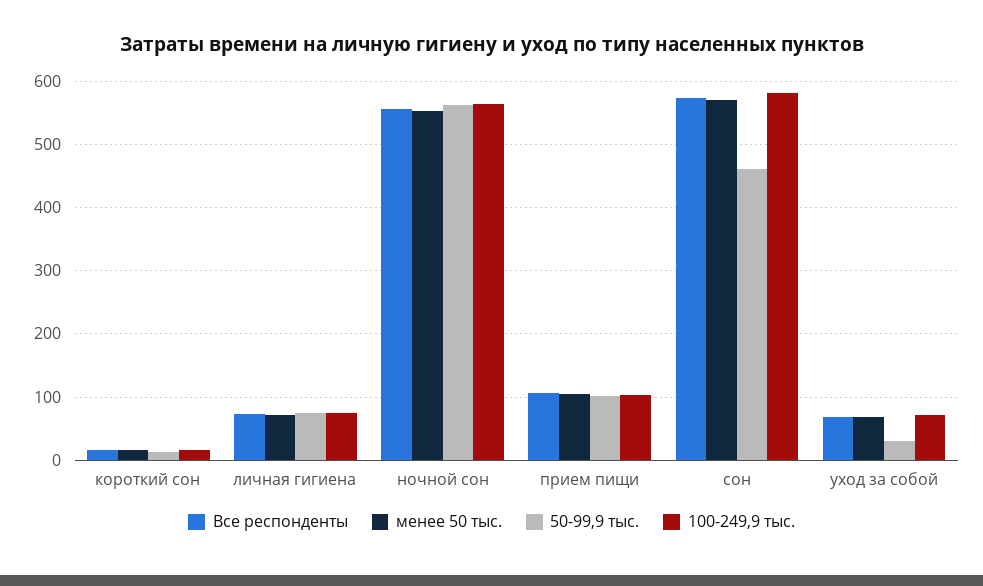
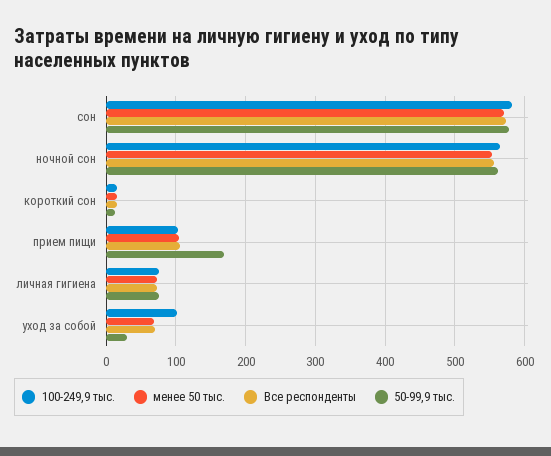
50-99,9 тыс., прием пищи: 100 -> 170
50-99,9 тыс., сон: 460 -> 580
100-249,9 тыс., уход за собой: 70 -> 100

